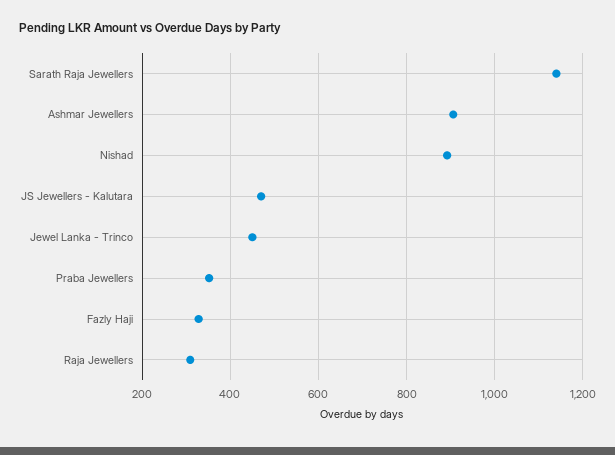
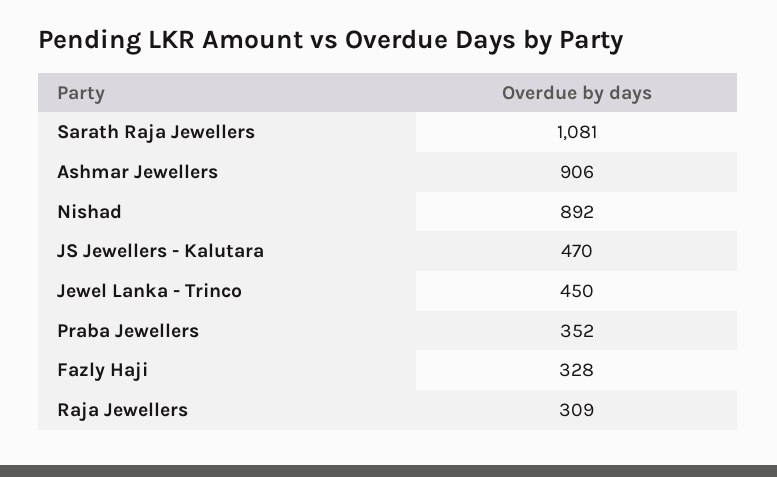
Sarath Raja Jewellers: 1140 -> 1081

